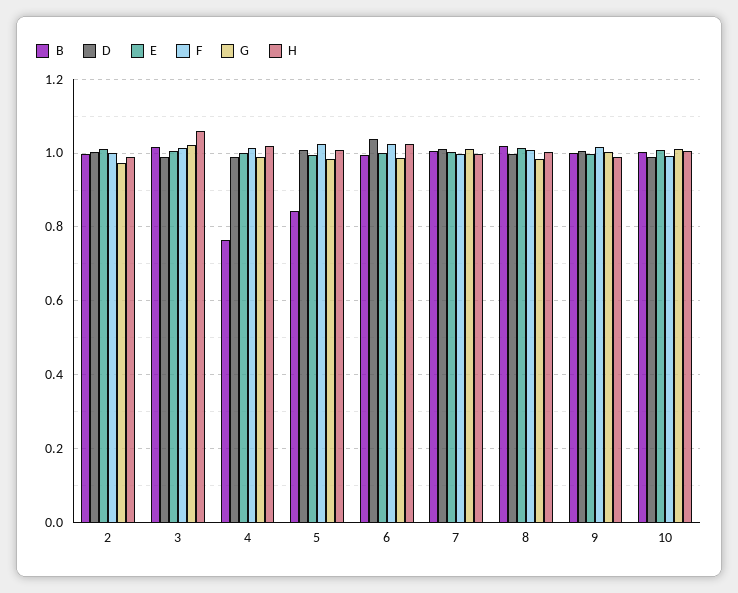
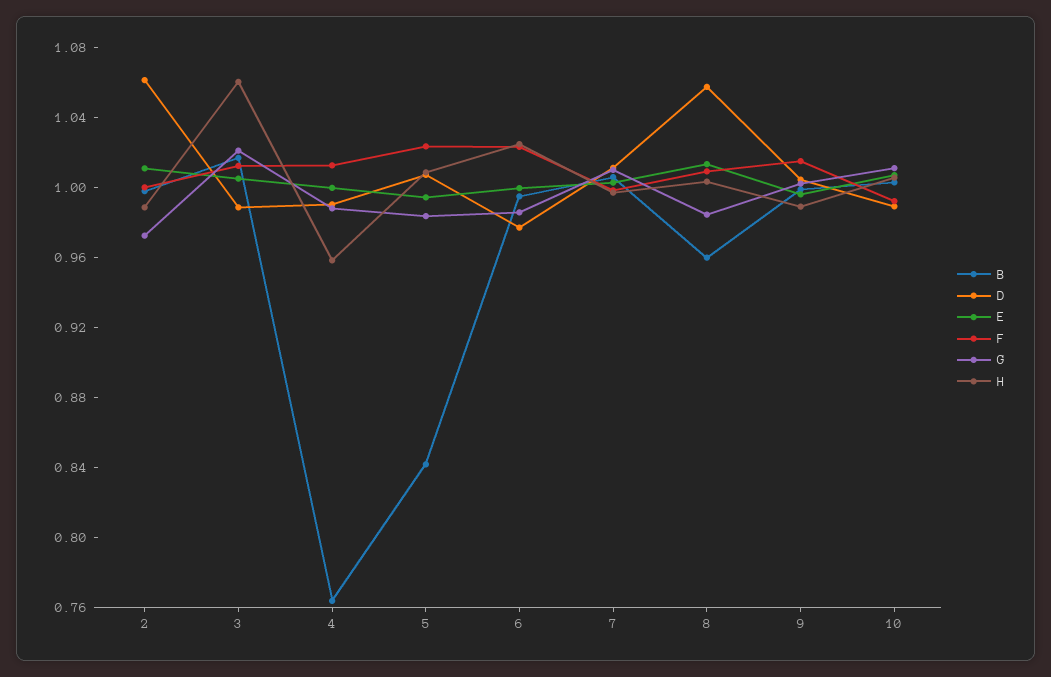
D, 2: 1 -> 1.06
H, 4: 1.02 -> 0.96
D, 6: 1.04 -> 0.98
B, 8: 1.02 -> 0.96
D, 8: 1 -> 1.06

